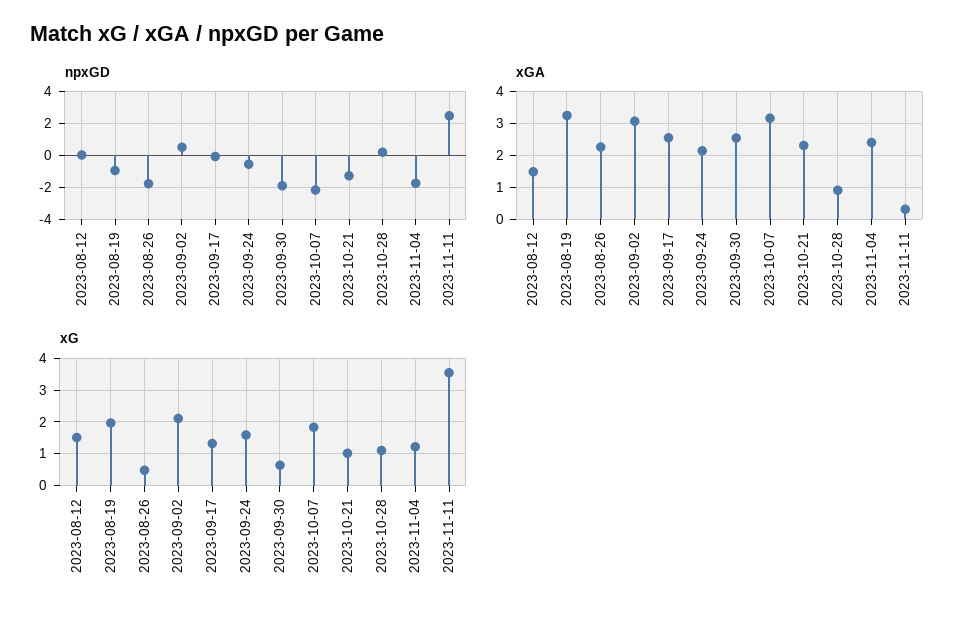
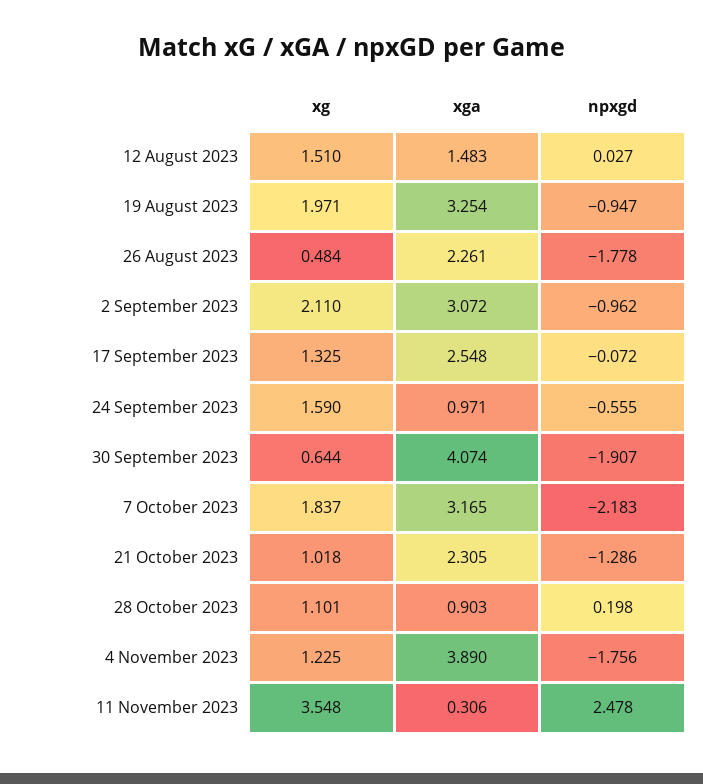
npxGD, 2023-09-02: 0.5 -> -0.962
xGA, 2023-09-24: 2.2 -> 0.971
xGA, 2023-09-30: 2.6 -> 4.074
xGA, 2023-11-04: 2.4 -> 3.89

